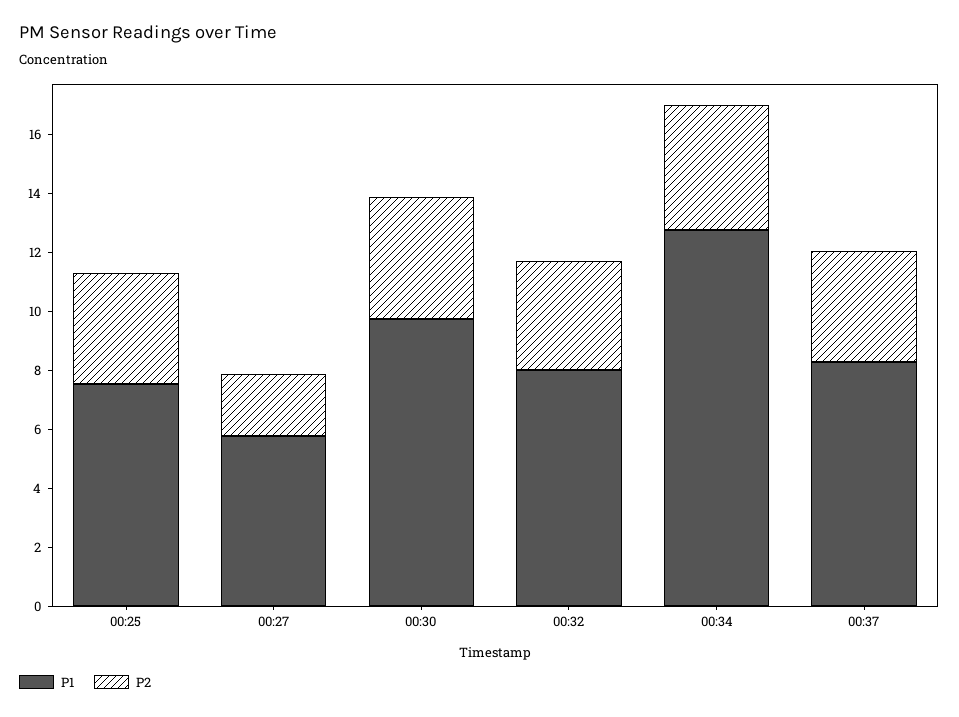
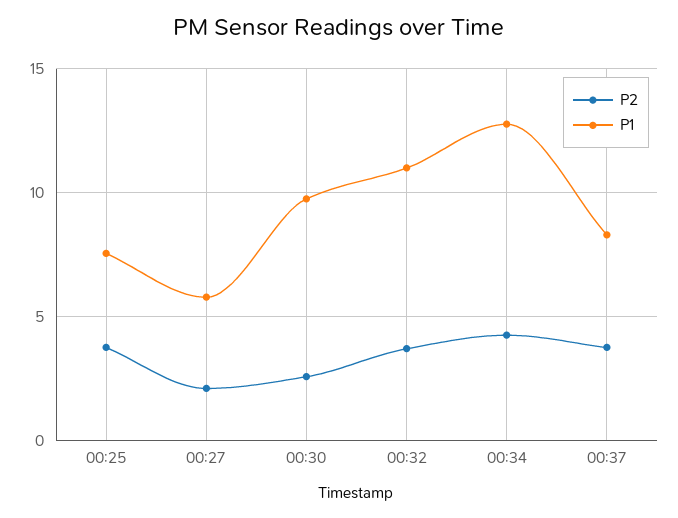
P2, 00:30: 4 -> 2.5
P1, 00:32: 8 -> 11

